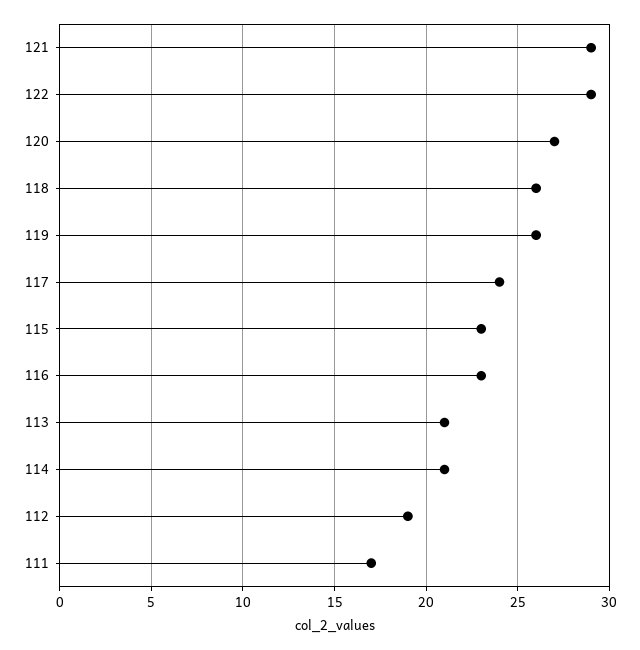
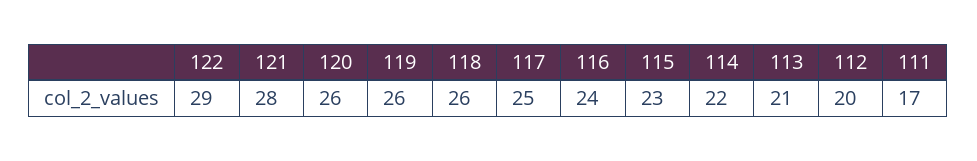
121: 29 -> 28
120: 27 -> 26
117: 24 -> 25
116: 23 -> 24
114: 21 -> 22
112: 19 -> 20

